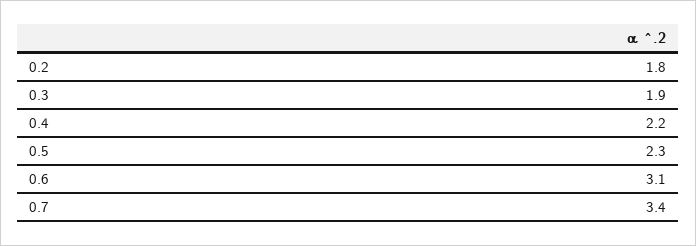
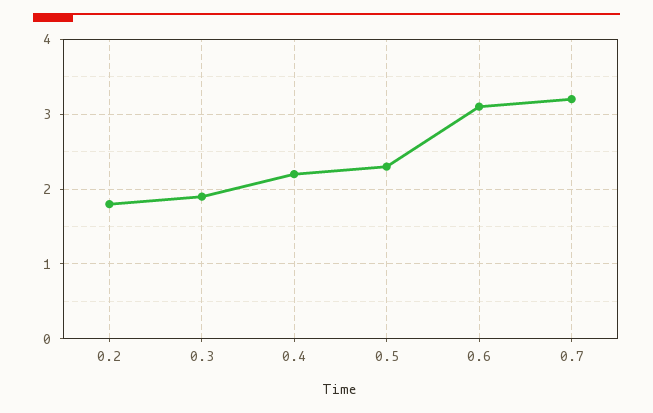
0.7: 3.4 -> 3.2

